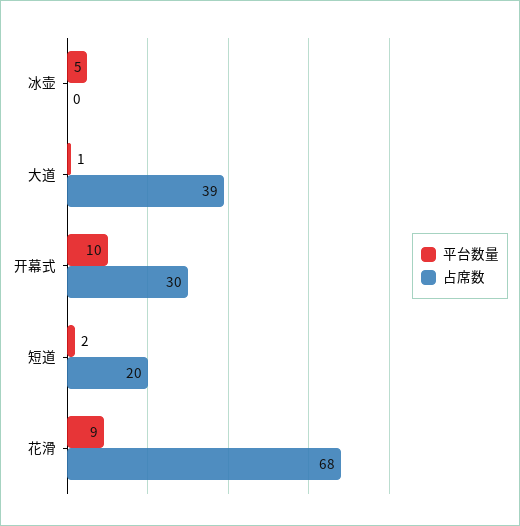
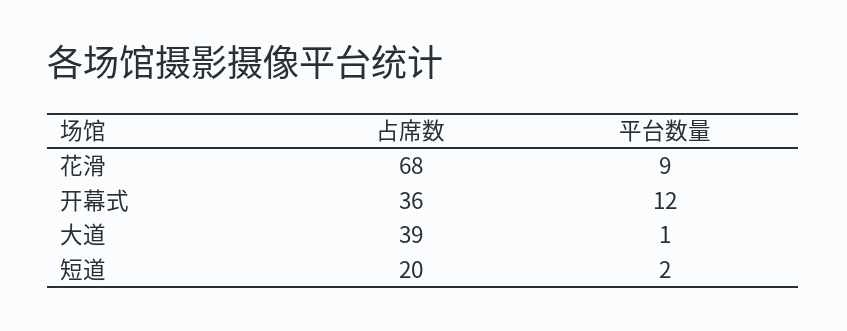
平台数量, 冰壶: 5 -> none
占席数, 冰壶: 0 -> none
平台数量, 开幕式: 10 -> 12
占席数, 开幕式: 30 -> 36

